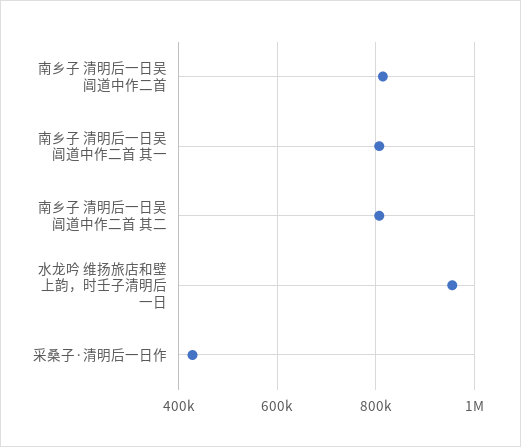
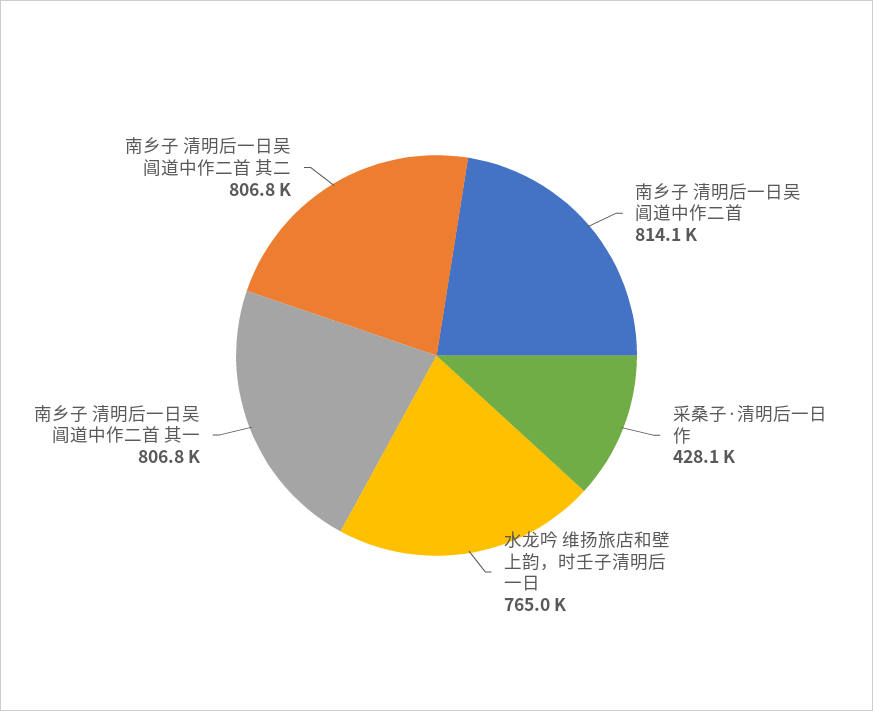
水龙吟 维扬旅店和壁上韵，时壬子清明后一日: 960000 -> 765000

